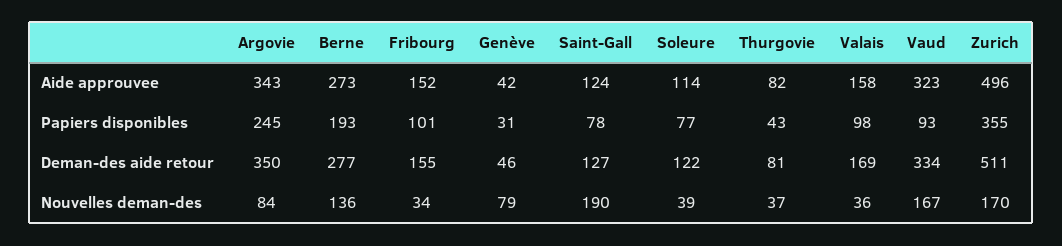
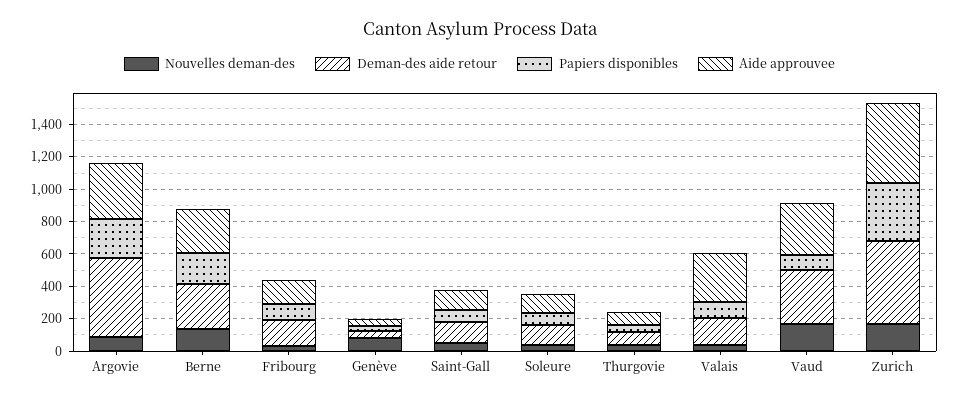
Aide approuvee, Valais: 158 -> 300
Deman-des aide retour, Argovie: 350 -> 500
Nouvelles deman-des, Saint-Gall: 190 -> 50

